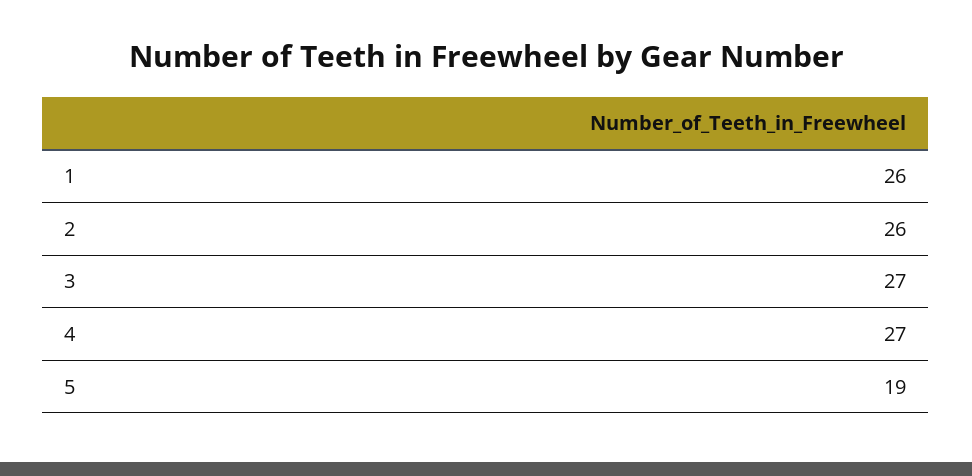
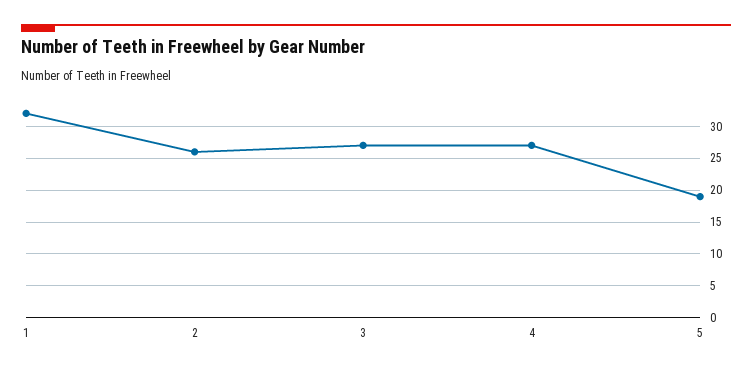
1: 26 -> 32

